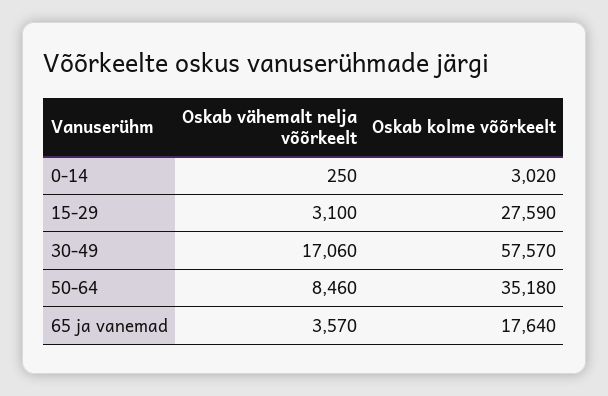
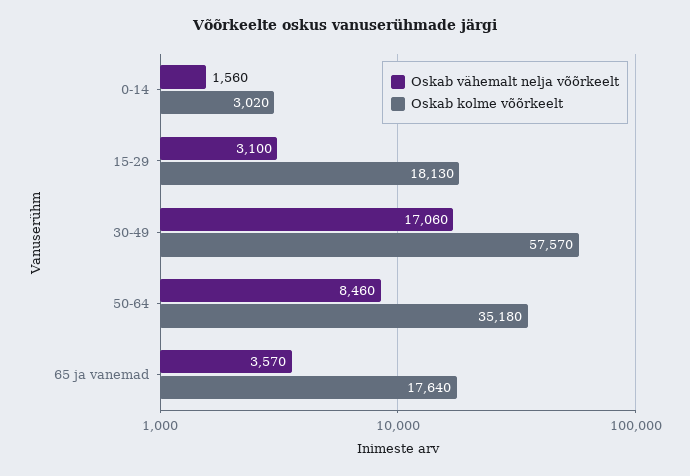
Oskab vähemalt nelja võõrkeelt, 0-14: 250 -> 1560
Oskab kolme võõrkeelt, 15-29: 27590 -> 18130

